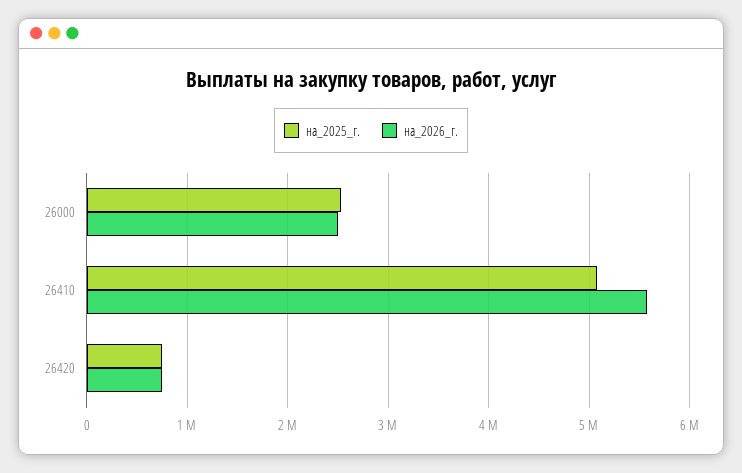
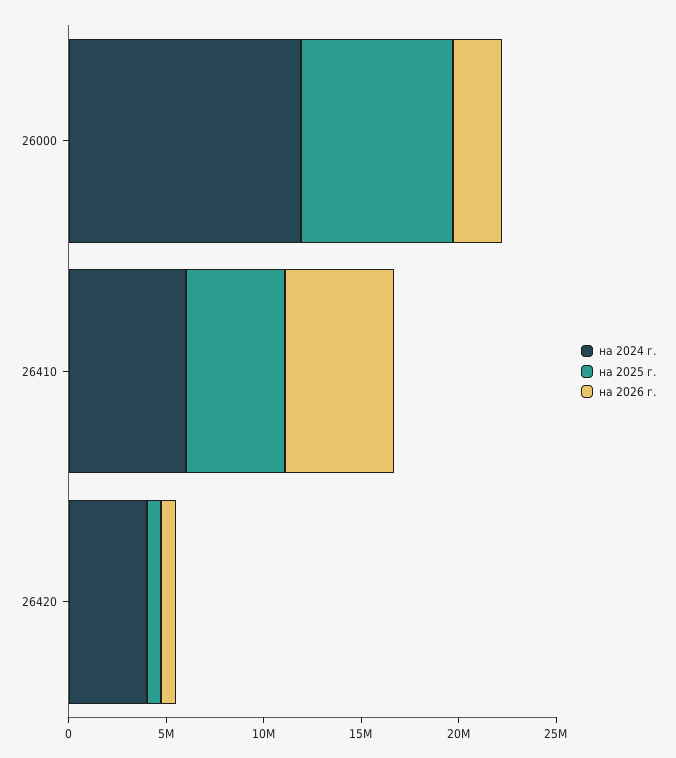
на_2025_г., 26000: 2500000 -> 8000000
на 2024 г., 26000: none -> 12000000
на 2024 г., 26410: none -> 6000000
на 2024 г., 26420: none -> 4000000

